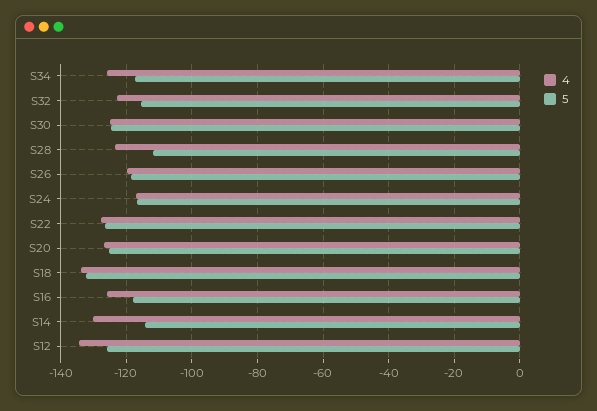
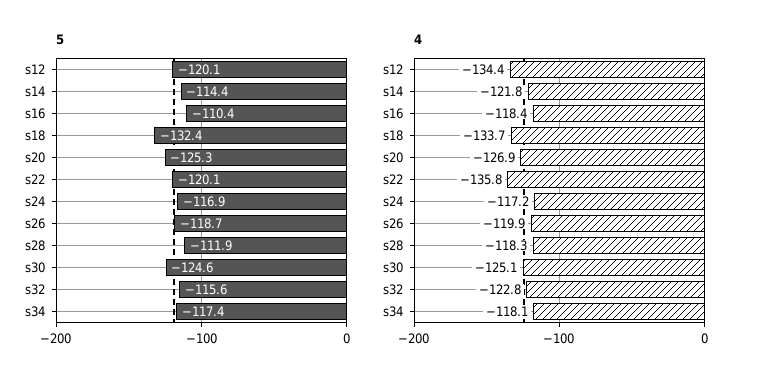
4, S34: -126 -> -118.1
4, S28: -124 -> -118.3
4, S22: -128 -> -135.8
5, S22: -126 -> -120.1
4, S16: -126 -> -118.4
5, S16: -118 -> -110.4
4, S14: -130 -> -121.8
5, S12: -126 -> -120.1

